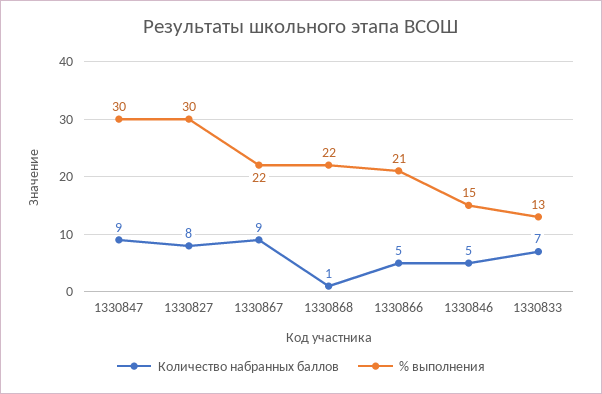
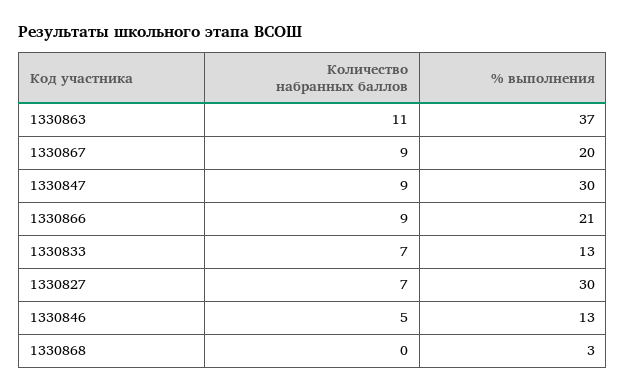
Количество набранных баллов, 1330827: 8 -> 7
% выполнения, 1330867: 22 -> 20
Количество набранных баллов, 1330868: 1 -> 0
% выполнения, 1330868: 22 -> 3
Количество набранных баллов, 1330866: 5 -> 9
% выполнения, 1330846: 15 -> 13
Количество набранных баллов, 1330863: none -> 11
% выполнения, 1330863: none -> 37

